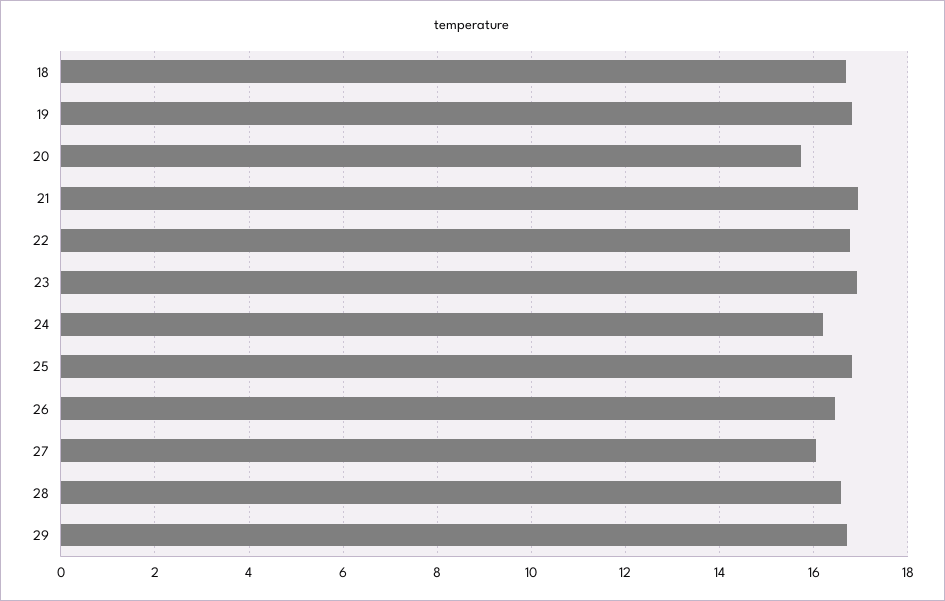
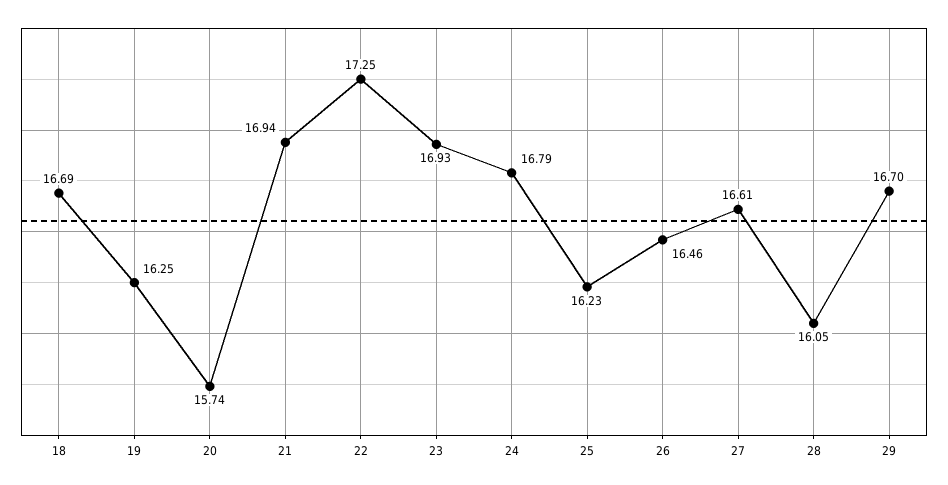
19: 16.8 -> 16.25
22: 16.8 -> 17.25
24: 16.2 -> 16.79
25: 16.8 -> 16.23
27: 16 -> 16.61
28: 16.6 -> 16.05

